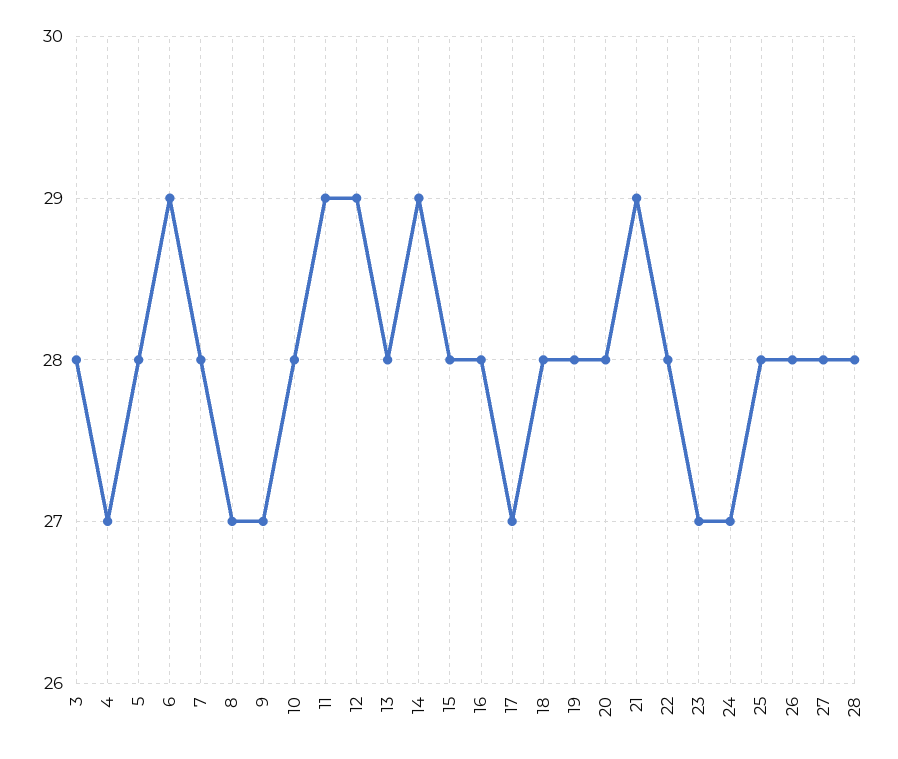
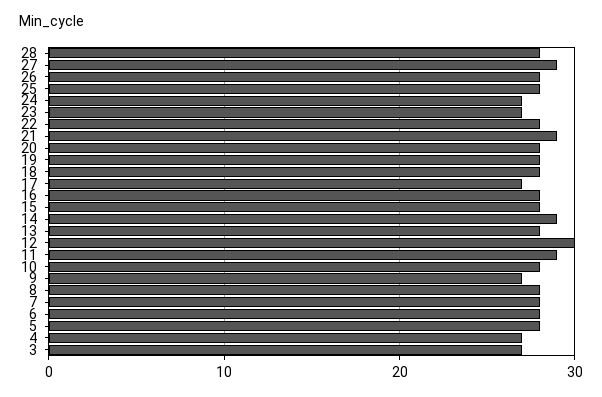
3: 28 -> 27
6: 29 -> 28
8: 27 -> 28
12: 29 -> 30
27: 28 -> 29

